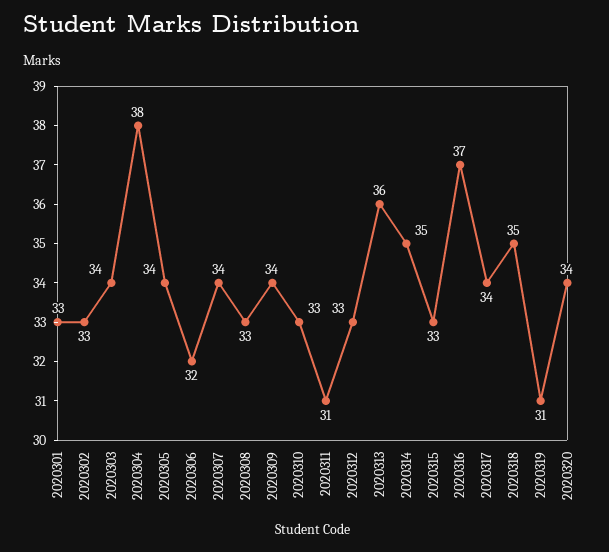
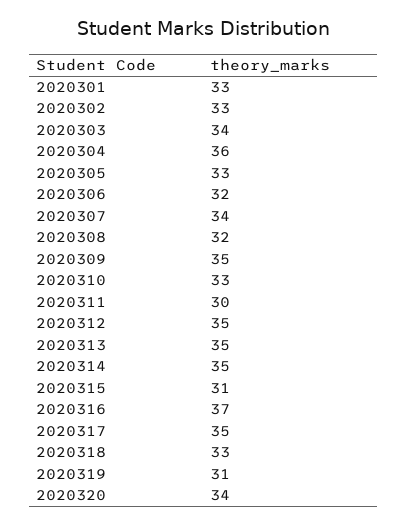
2020304: 38 -> 36
2020305: 34 -> 33
2020308: 33 -> 32
2020309: 34 -> 35
2020311: 31 -> 30
2020312: 33 -> 35
2020313: 36 -> 35
2020315: 33 -> 31
2020317: 34 -> 35
2020318: 35 -> 33

